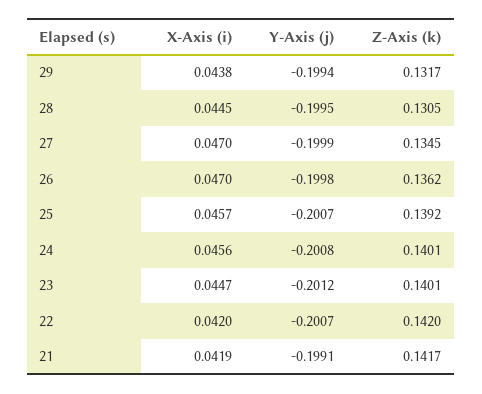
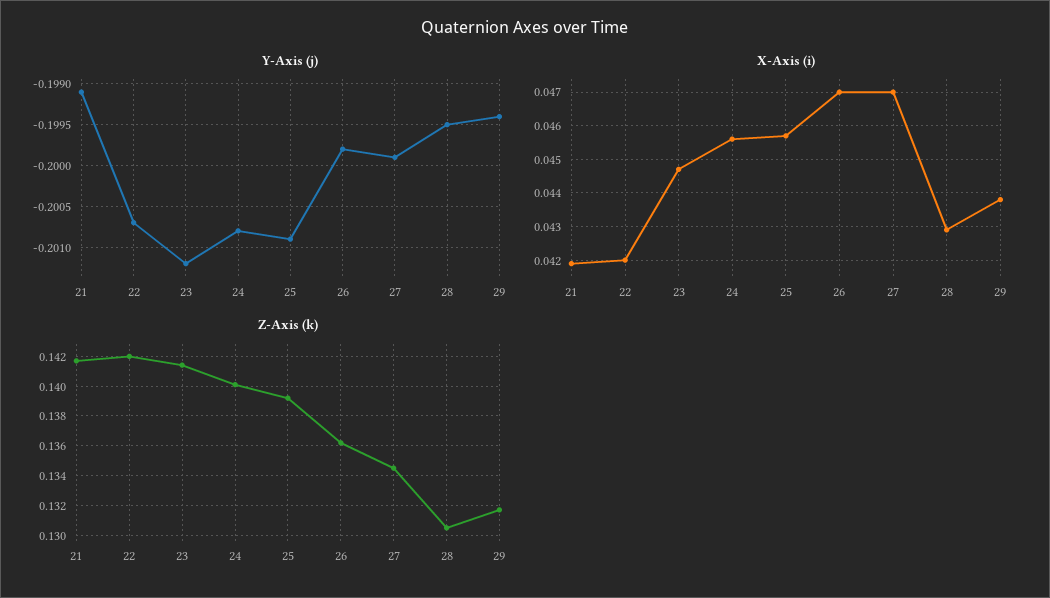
X-Axis (i), 28: 0.0445 -> 0.043
Y-Axis (j), 25: -0.2007 -> -0.2009
Z-Axis (k), 23: 0.1401 -> 0.1415

